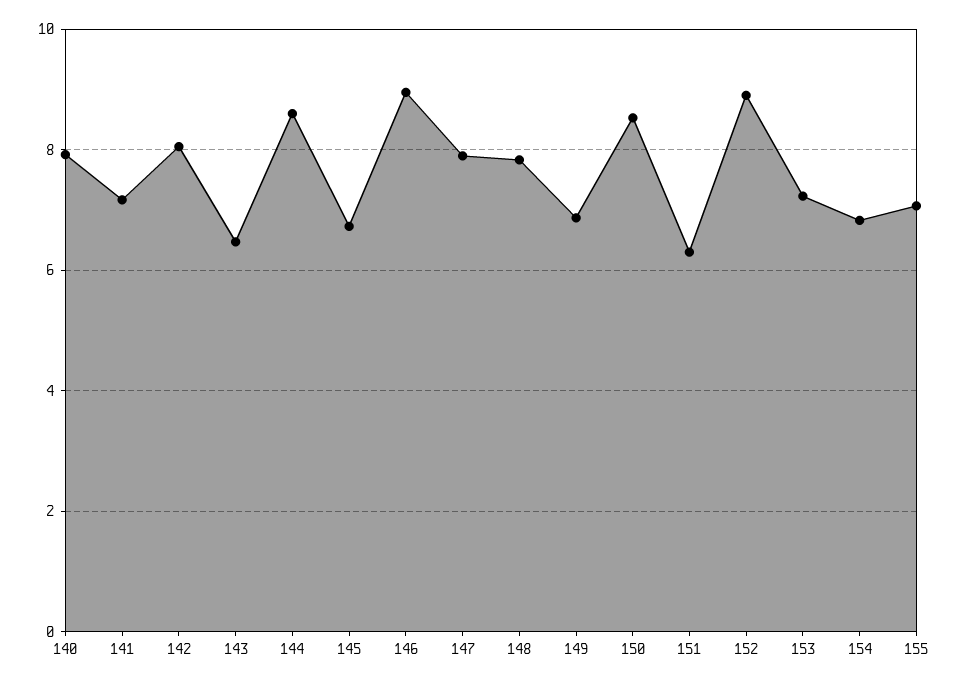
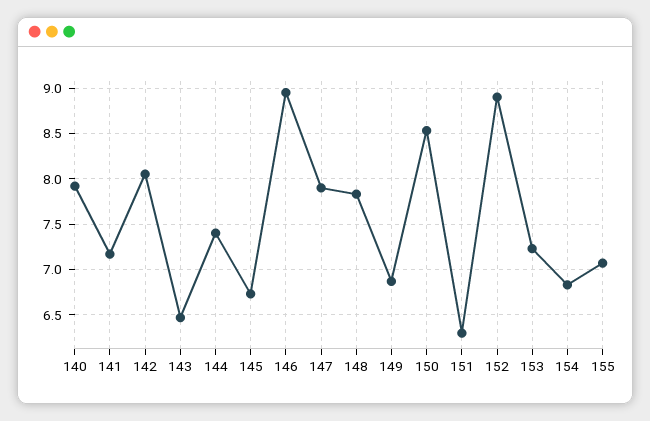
144: 8.6 -> 7.4

